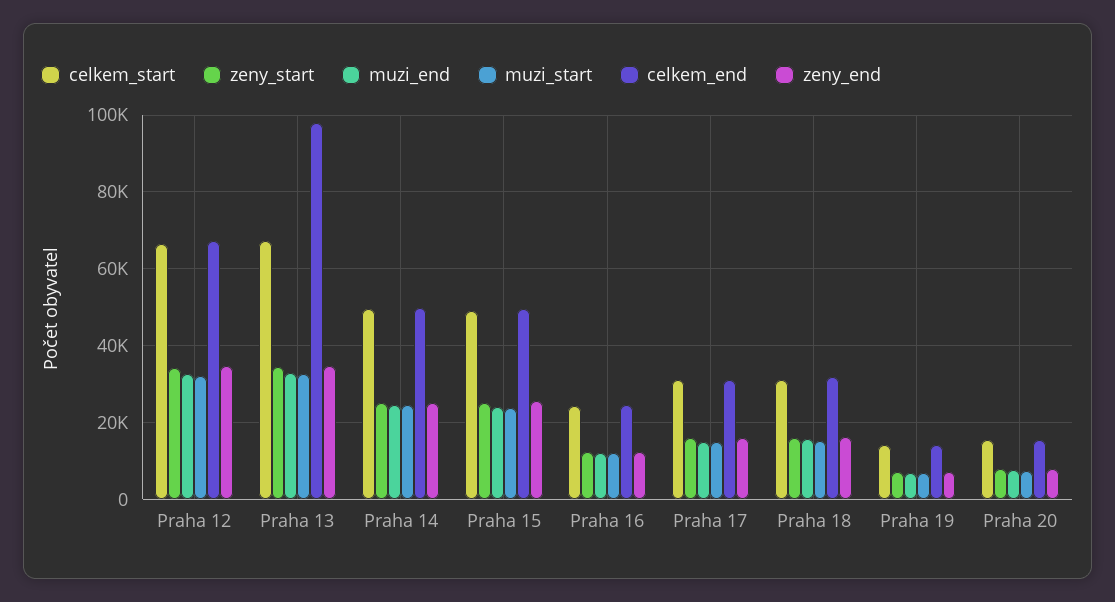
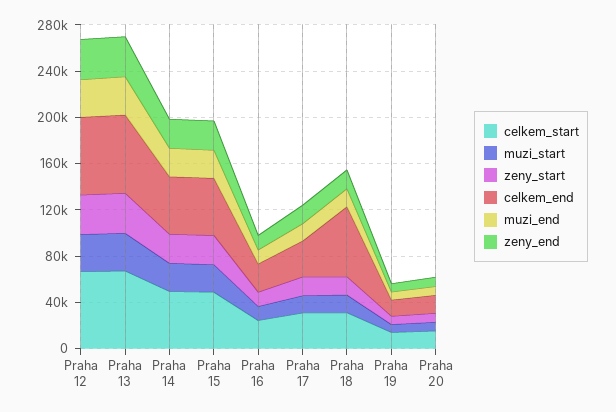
celkem_end, Praha 13: 98000 -> 70000
celkem_end, Praha 18: 32000 -> 60000

